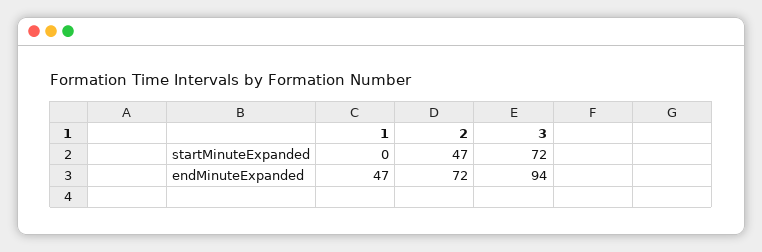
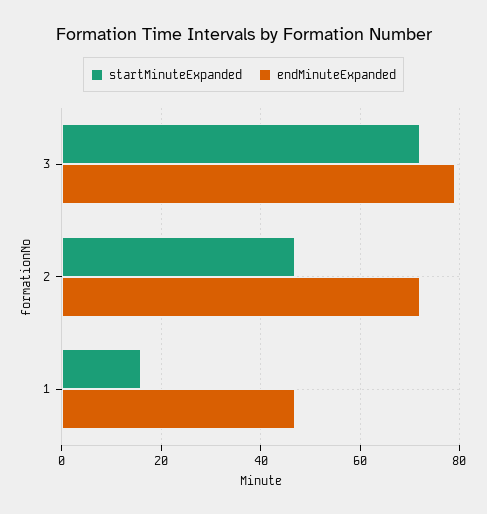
startMinuteExpanded, 1: 0 -> 15
endMinuteExpanded, 3: 94 -> 80

